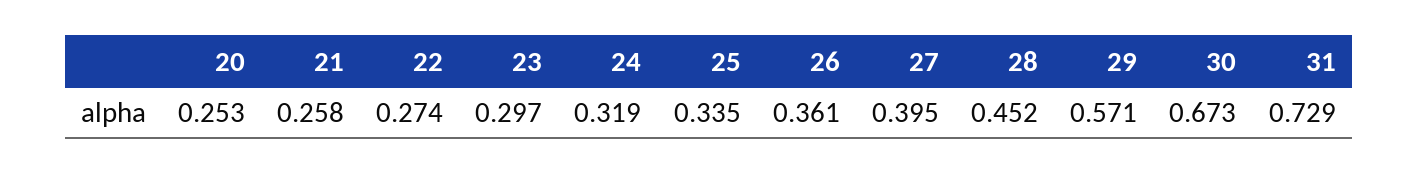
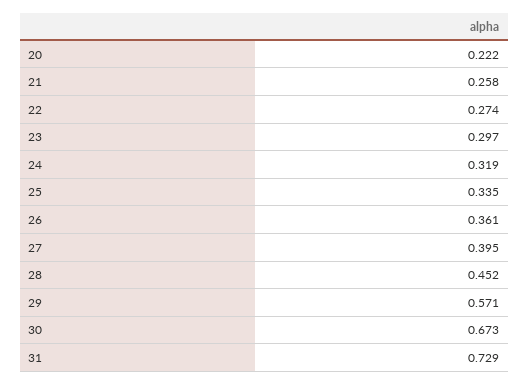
20: 0.253 -> 0.222

